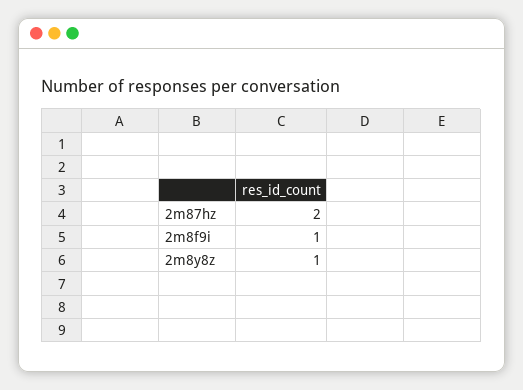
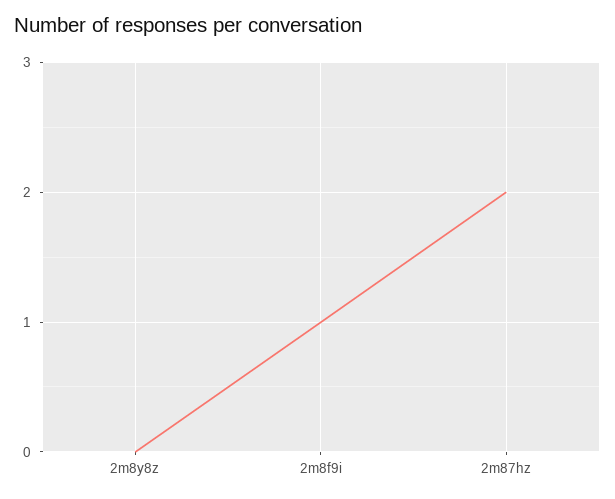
2m8y8z: 1 -> 0

